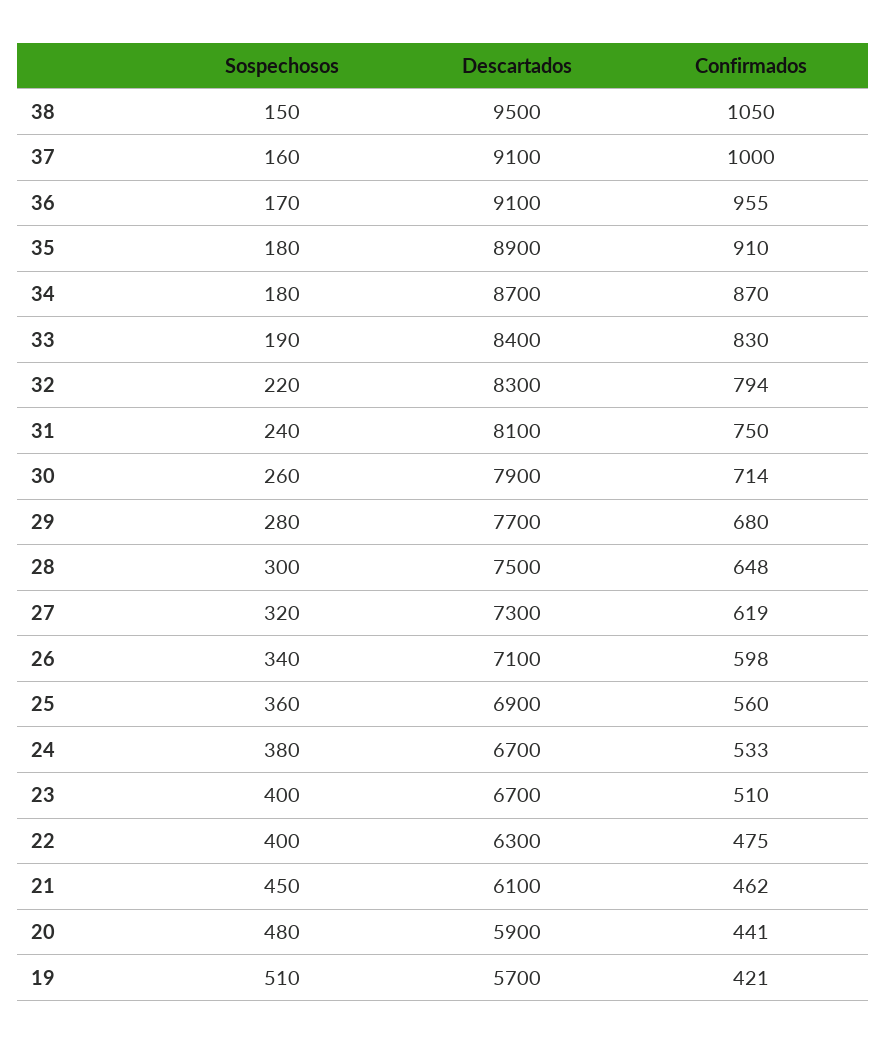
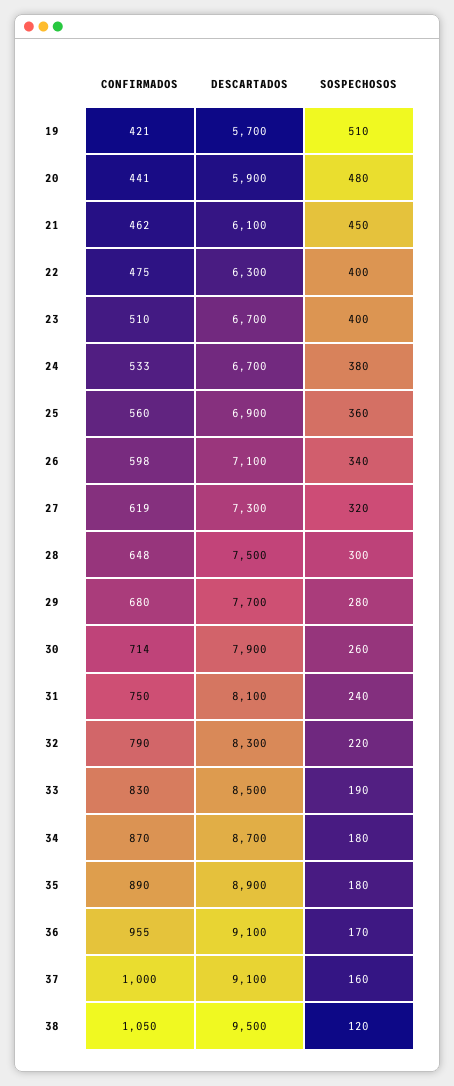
Sospechosos, 38: 150 -> 120
Confirmados, 35: 910 -> 890
Descartados, 33: 8400 -> 8500
Confirmados, 32: 794 -> 790

